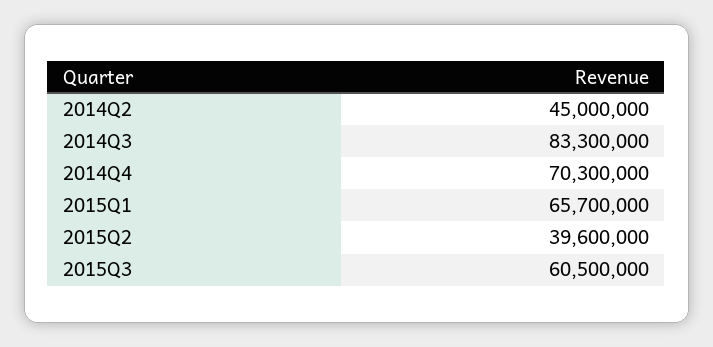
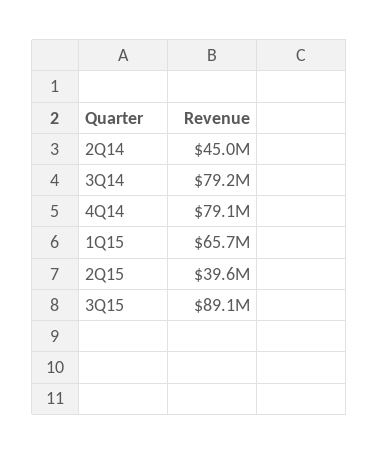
2014Q3: 83300000 -> 79200000
2014Q4: 70300000 -> 79100000
2015Q3: 60500000 -> 89100000

